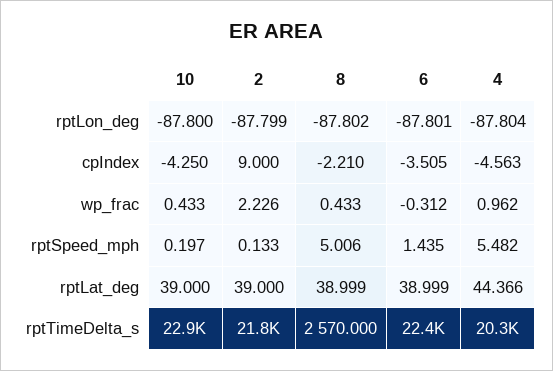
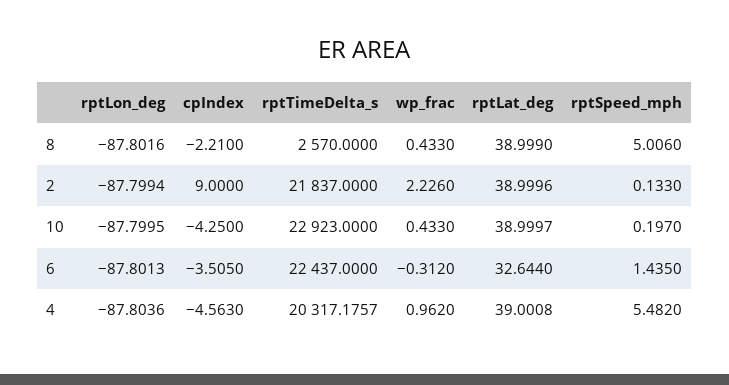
6, rptLat_deg: 38.999 -> 32.644
4, rptLat_deg: 44.366 -> 39.0008

